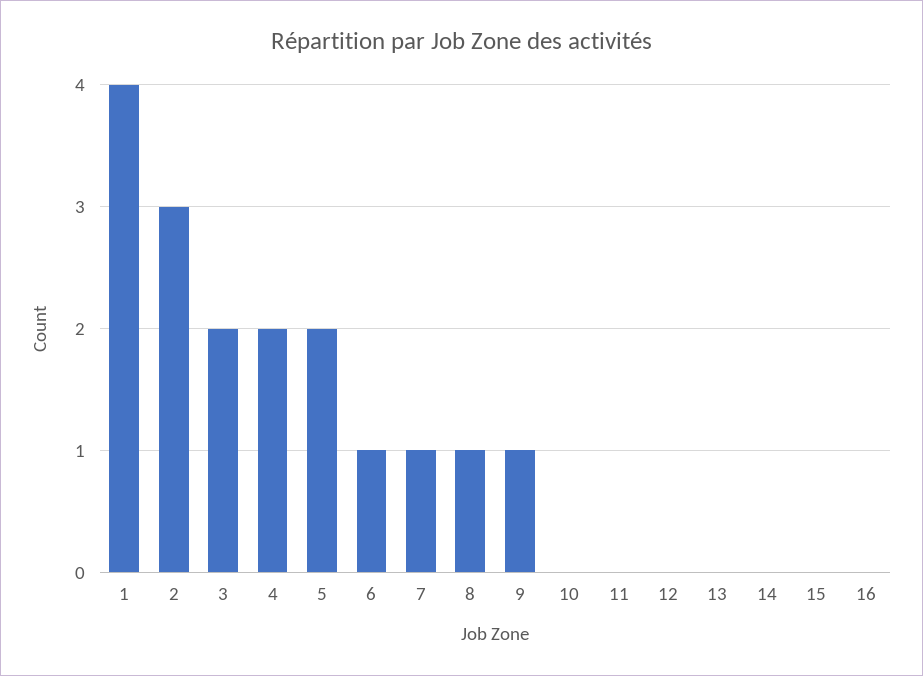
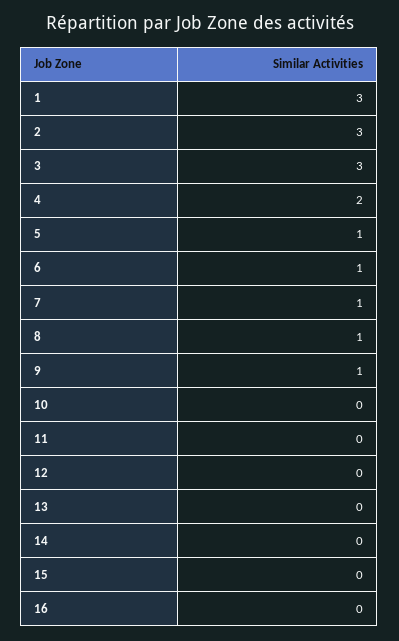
1: 4 -> 3
3: 2 -> 3
5: 2 -> 1

